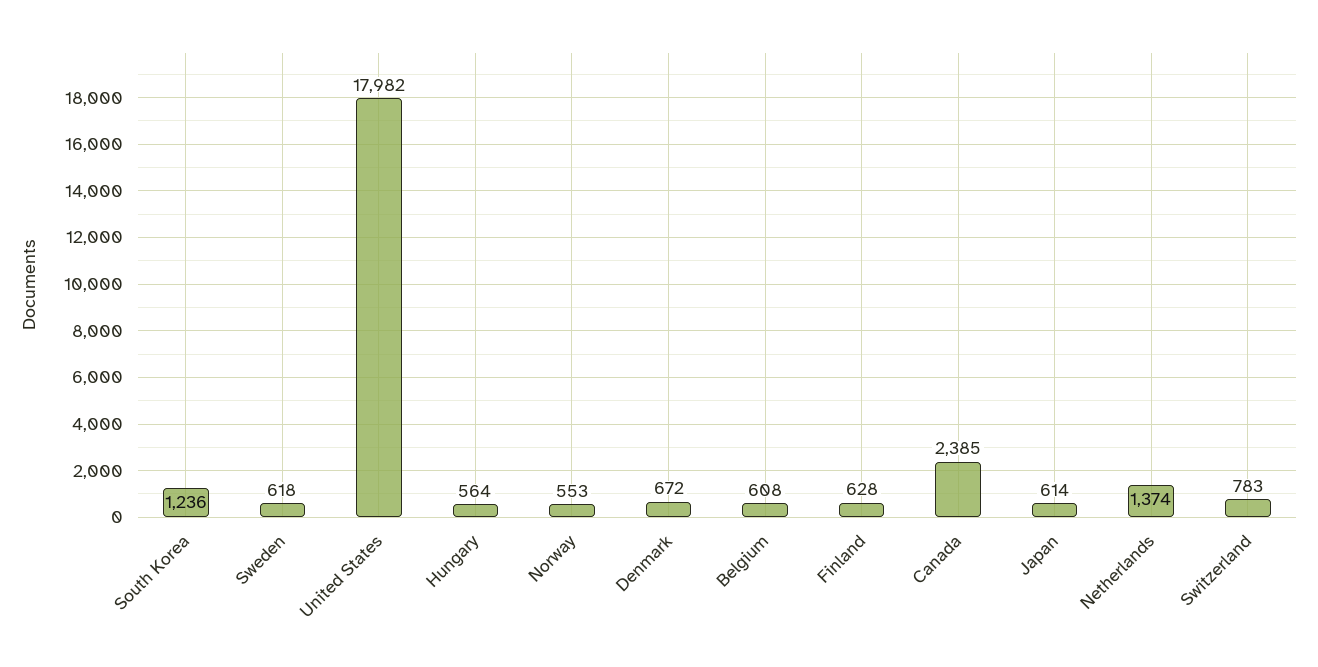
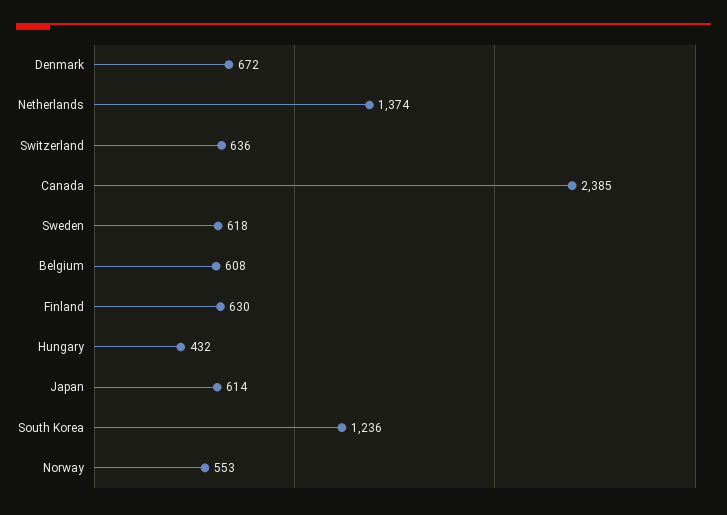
United States: 17982 -> none
Hungary: 564 -> 432
Finland: 628 -> 630
Switzerland: 783 -> 636

